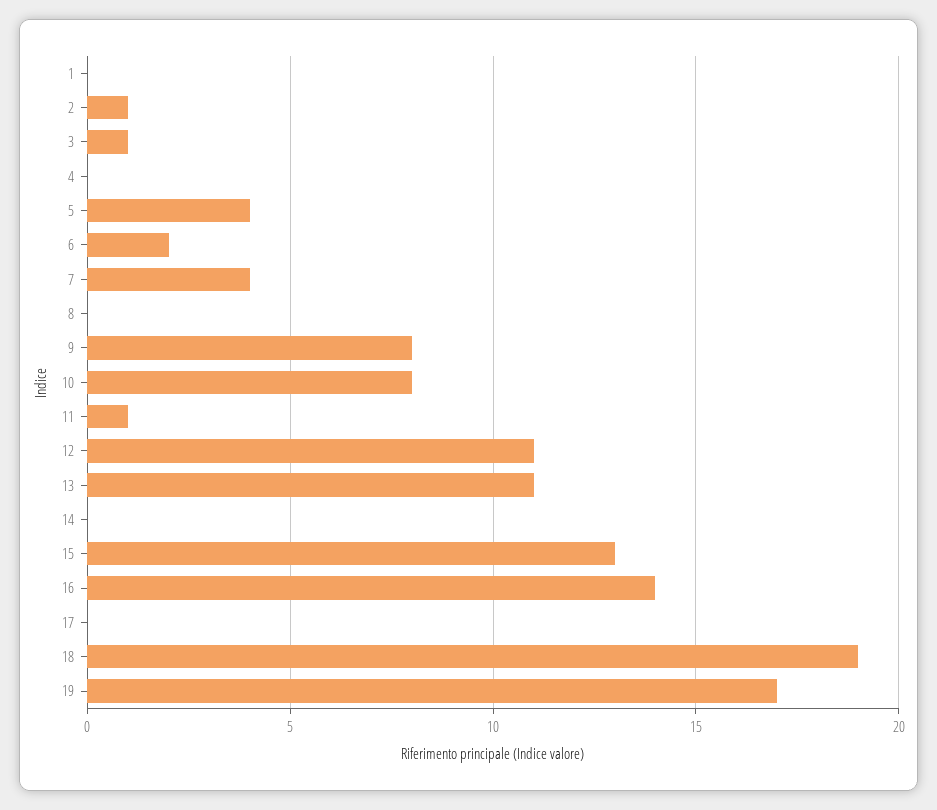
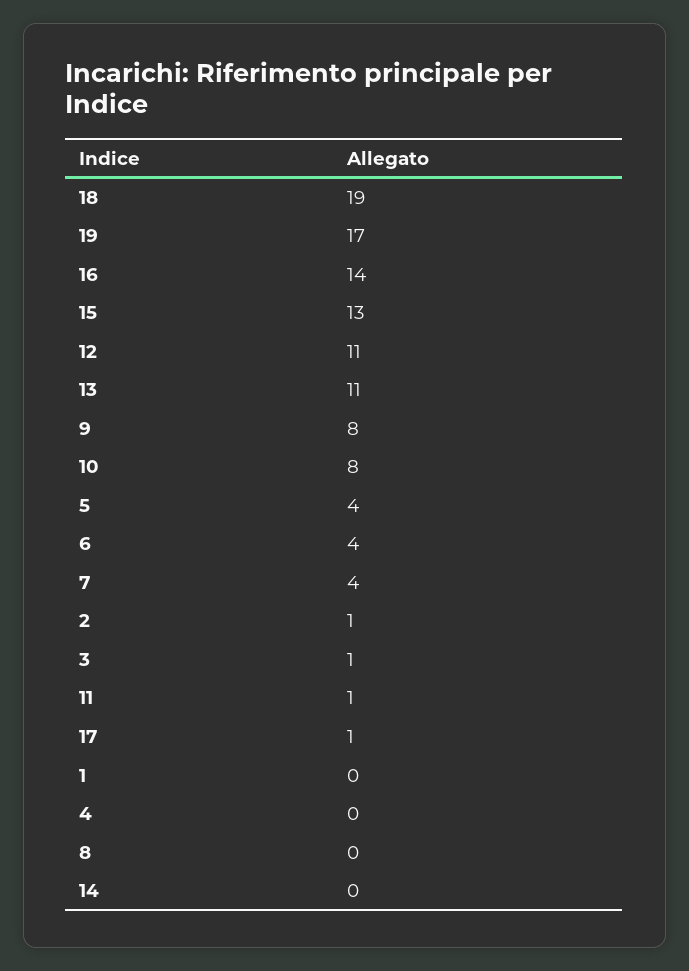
6: 2 -> 4
17: 0 -> 1

